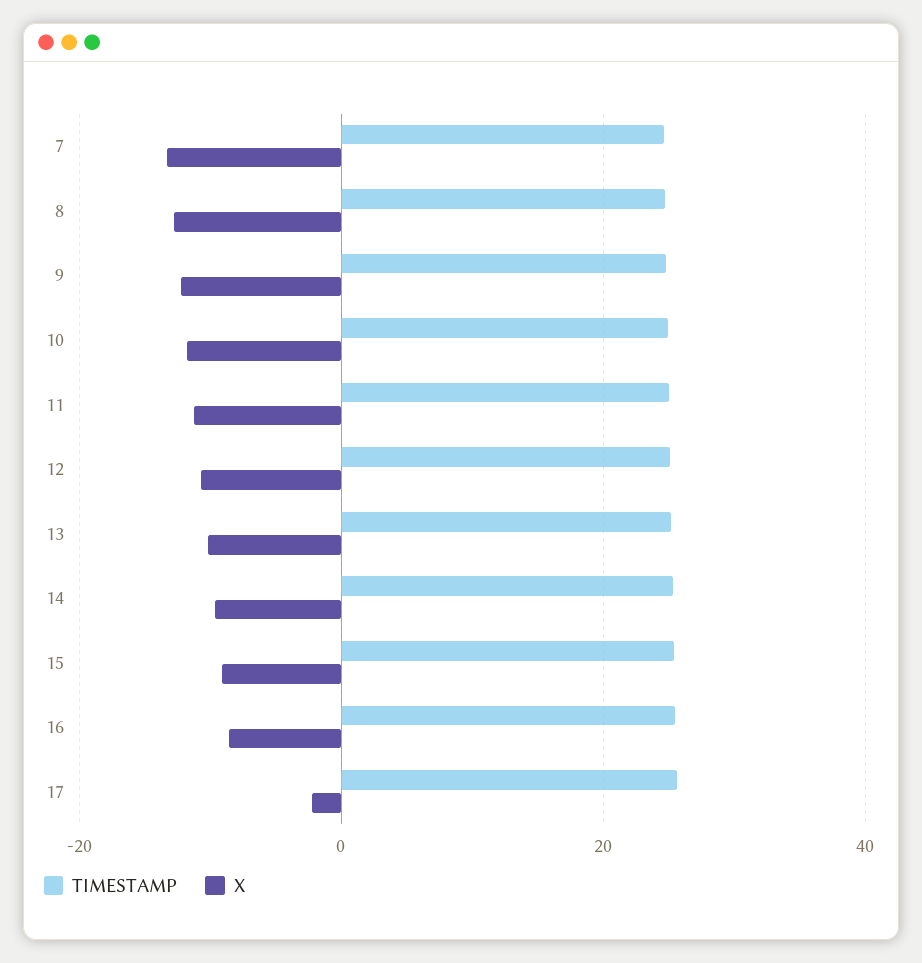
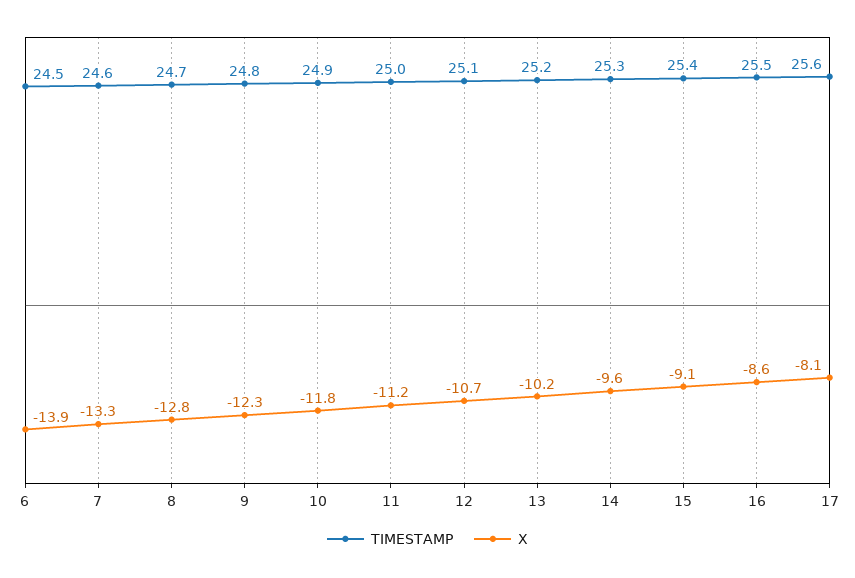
X, 17: -2 -> -8.1
TIMESTAMP, 6: none -> 24.5
X, 6: none -> -13.9

